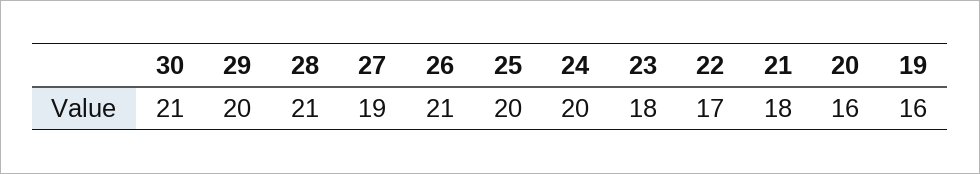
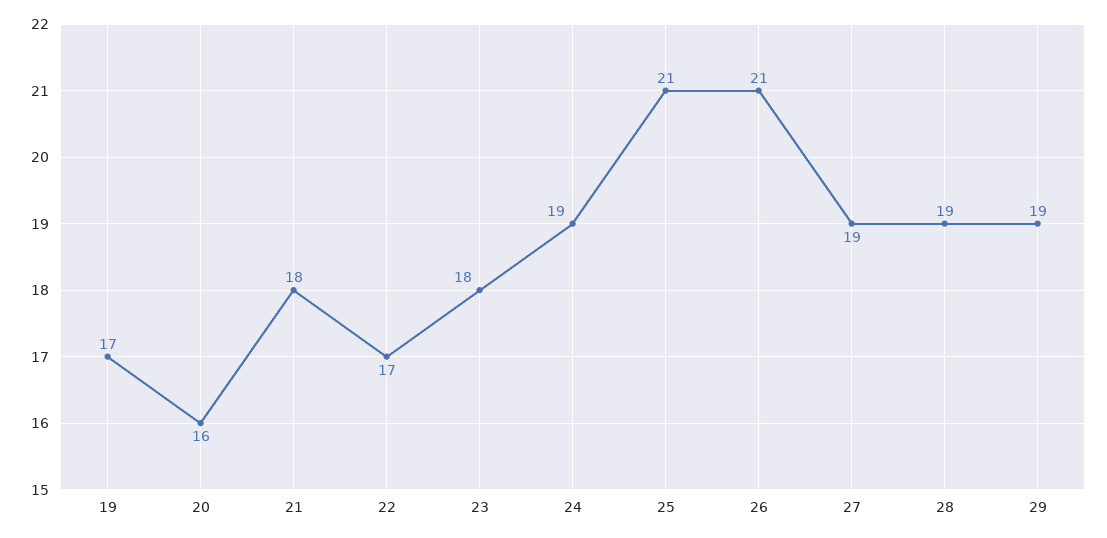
30: 21 -> none
29: 20 -> 19
28: 21 -> 19
25: 20 -> 21
24: 20 -> 19
19: 16 -> 17

